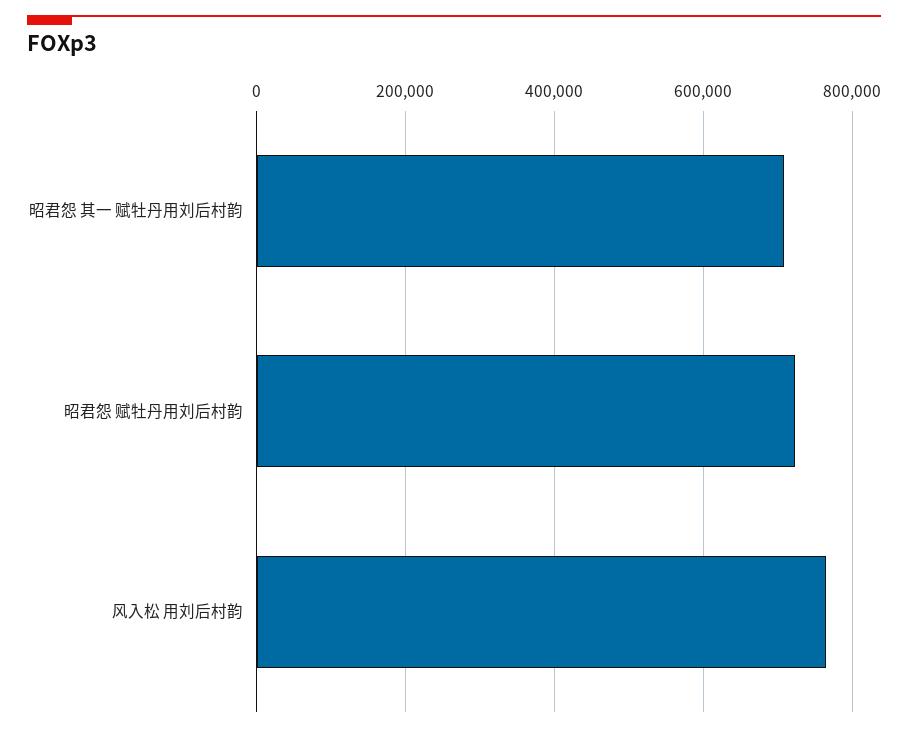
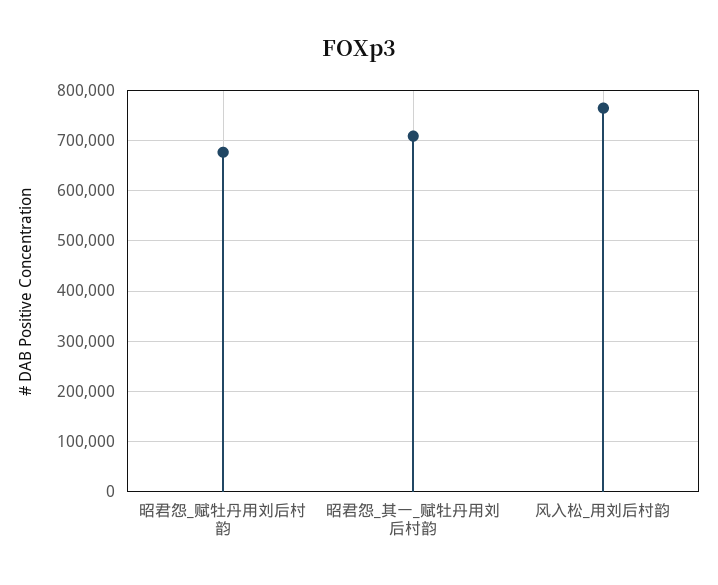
昭君怨 赋牡丹用刘后村韵: 720000 -> 680000

